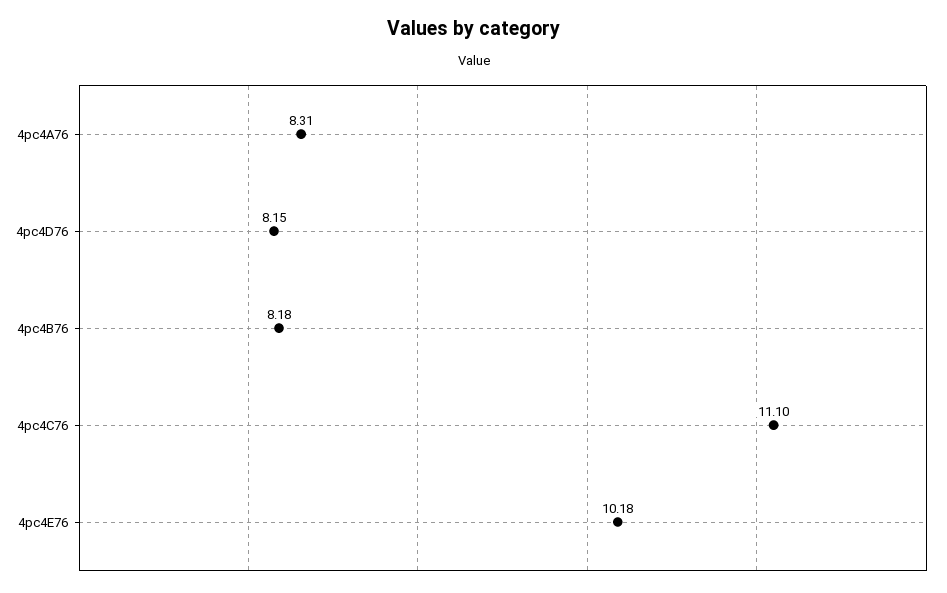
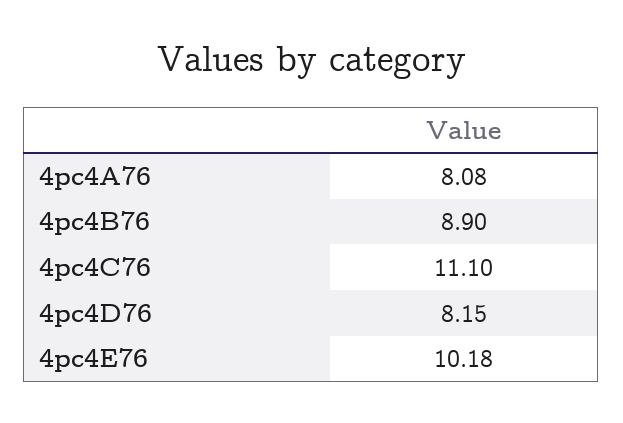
4pc4A76: 8.31 -> 8.08
4pc4B76: 8.18 -> 8.9

